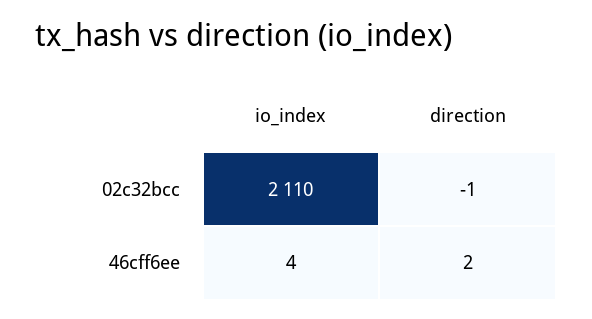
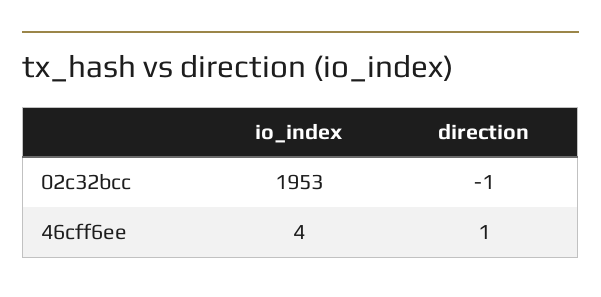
io_index, 02c32bcc: 2110 -> 1953
direction, 46cff6ee: 2 -> 1

